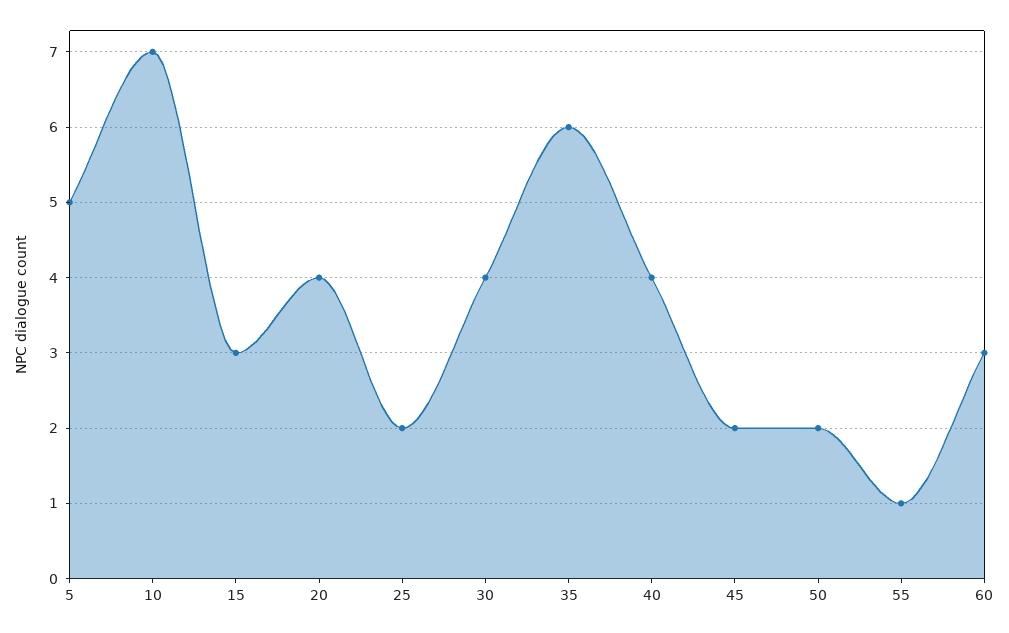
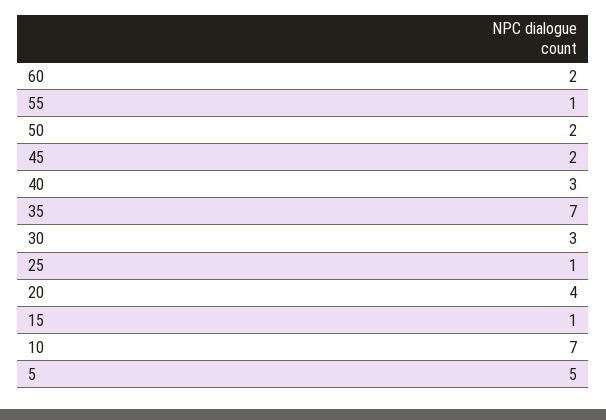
15: 3 -> 1
25: 2 -> 1
30: 4 -> 3
35: 6 -> 7
40: 4 -> 3
60: 3 -> 2

